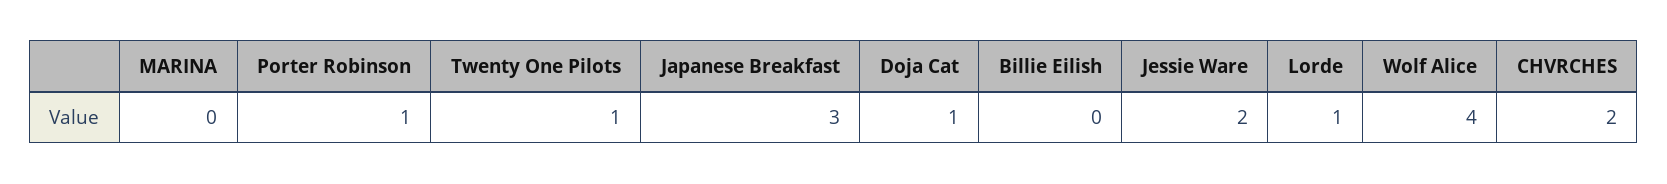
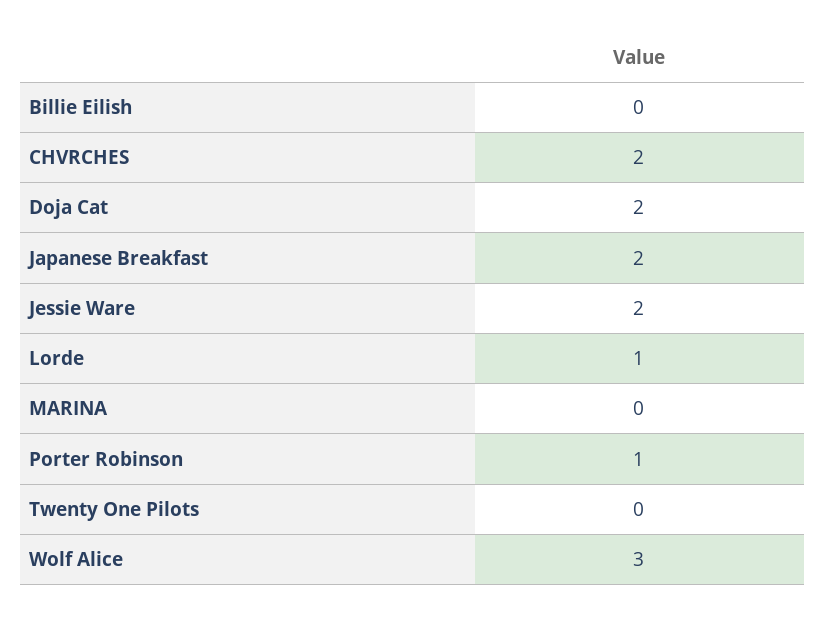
Twenty One Pilots: 1 -> 0
Japanese Breakfast: 3 -> 2
Doja Cat: 1 -> 2
Wolf Alice: 4 -> 3

